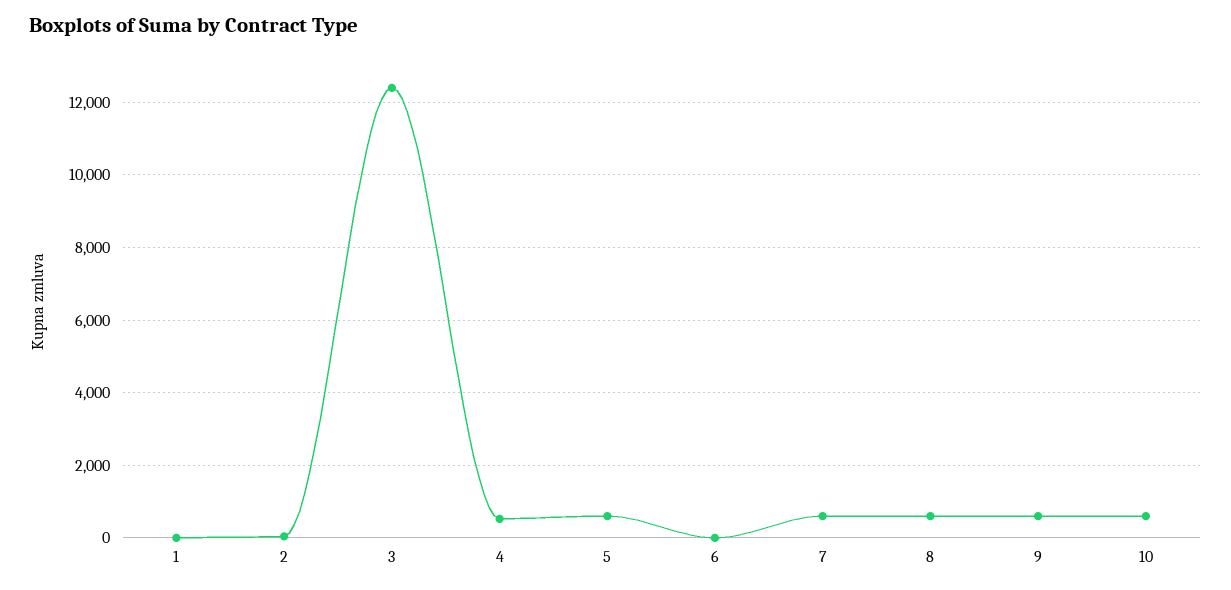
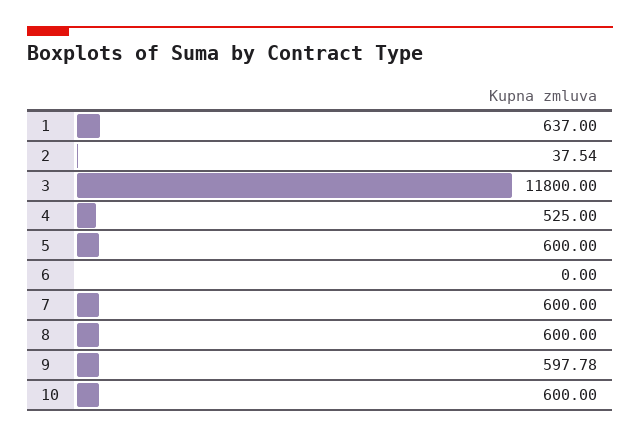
1: 0 -> 637
3: 12400 -> 11800

